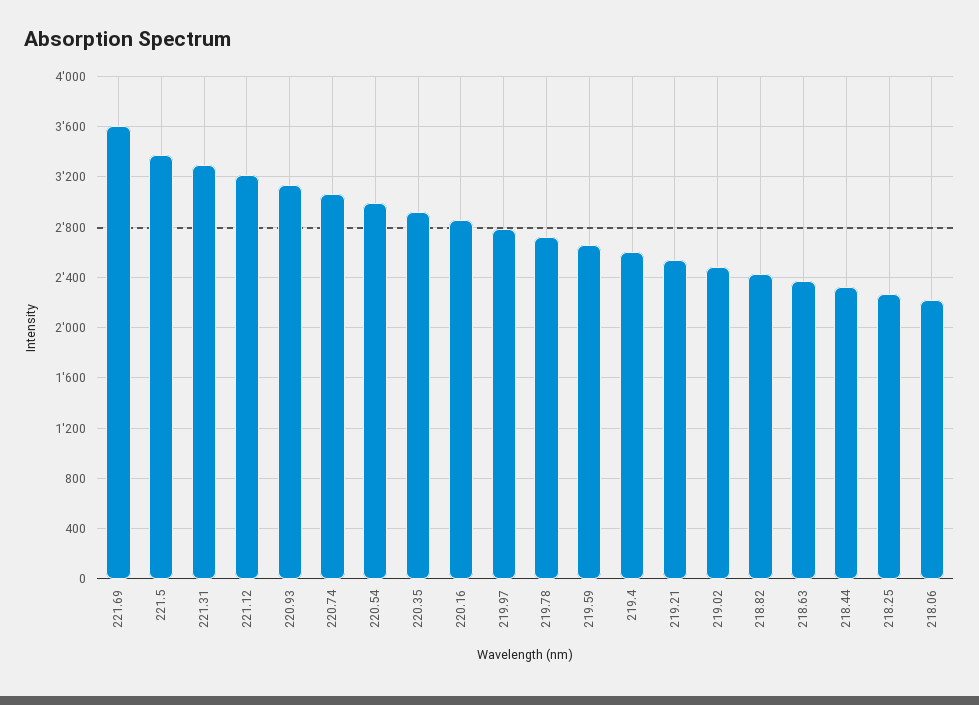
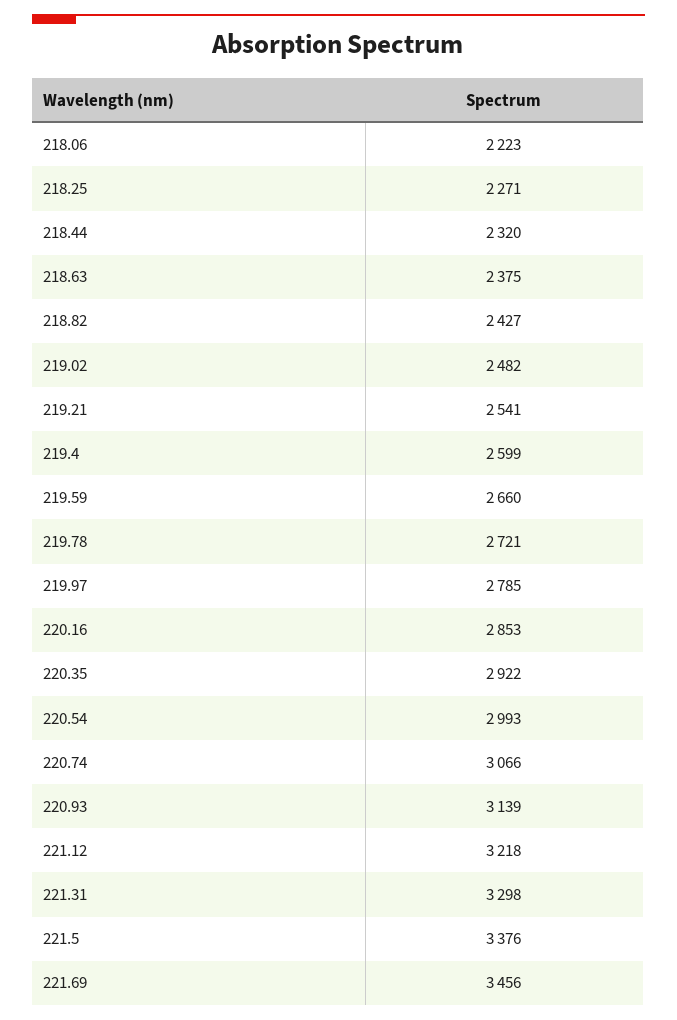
221.69: 3600 -> 3456

